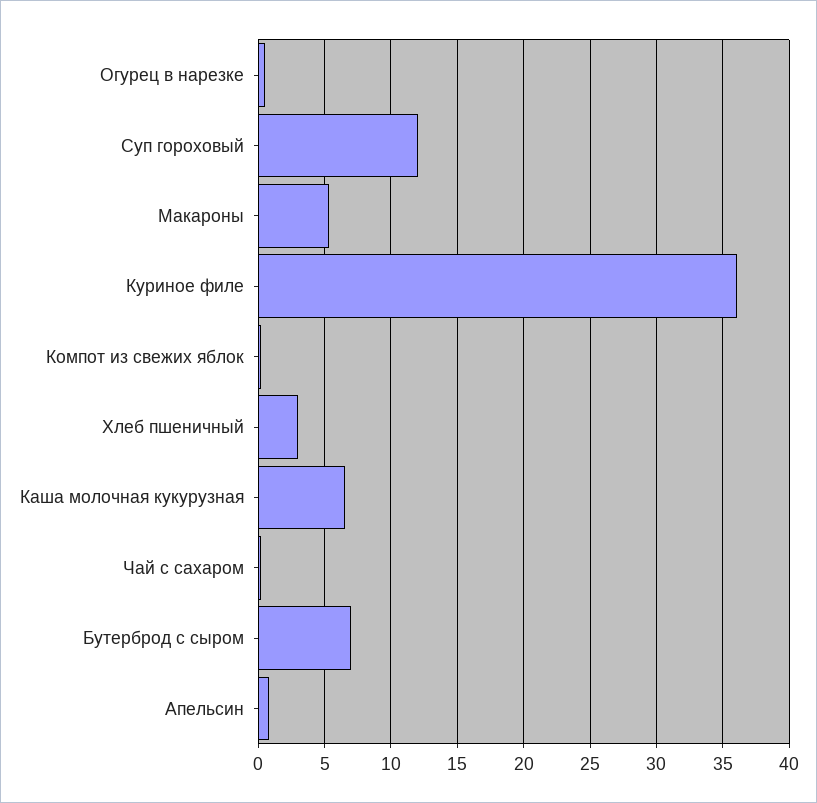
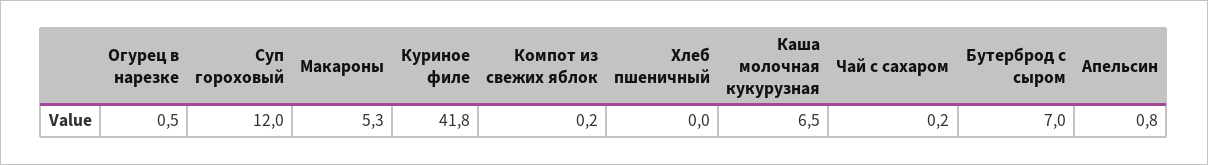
Куриное филе: 36 -> 41.8
Хлеб пшеничный: 3 -> 0

